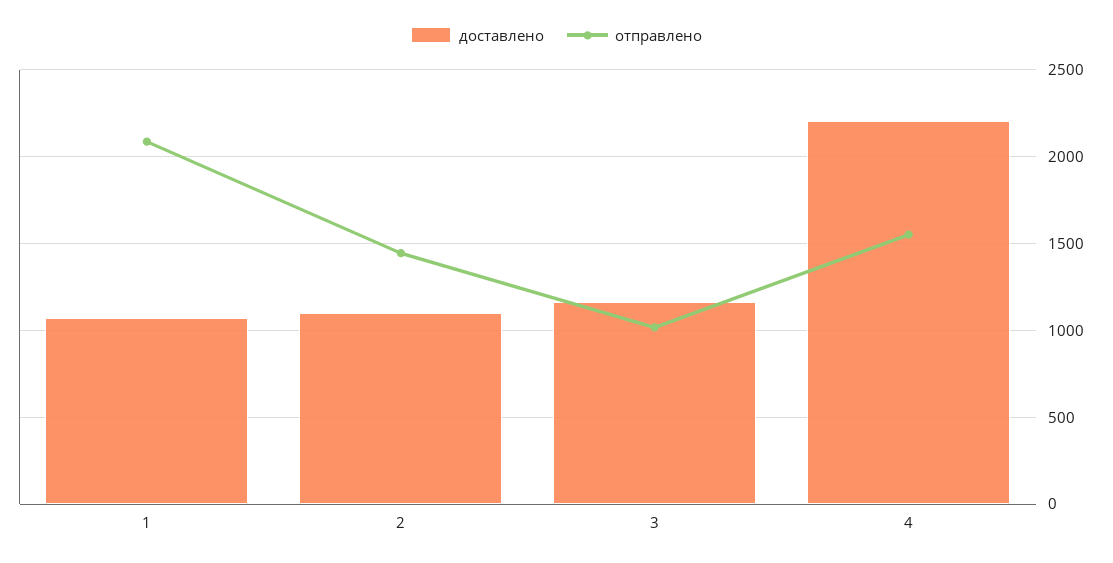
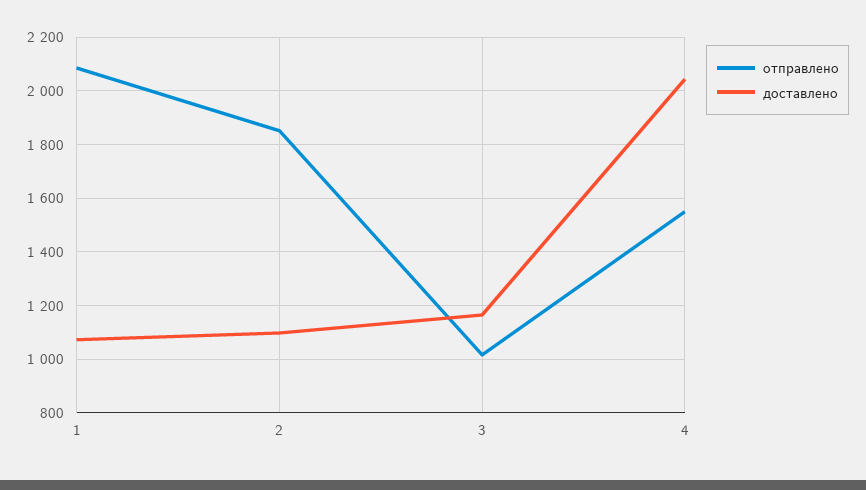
отправлено, 2: 1450 -> 1850
доставлено, 4: 2200 -> 2050

